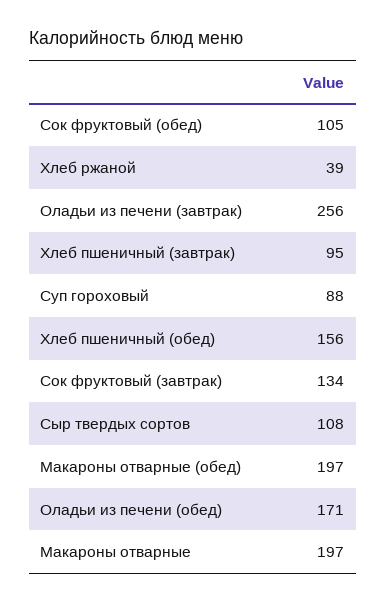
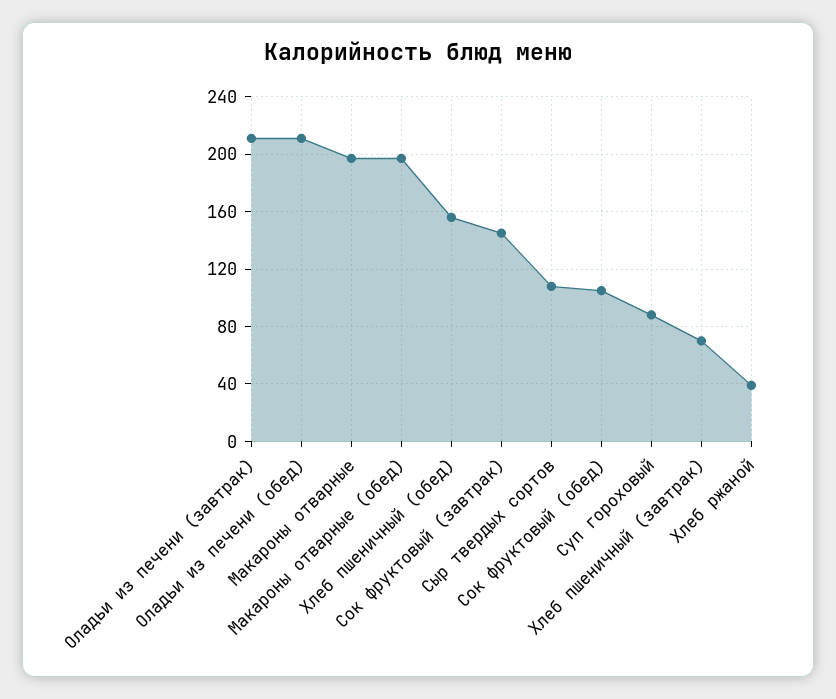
Оладьи из печени (завтрак): 256 -> 210
Хлеб пшеничный (завтрак): 95 -> 70
Сок фруктовый (завтрак): 134 -> 145
Оладьи из печени (обед): 171 -> 210

